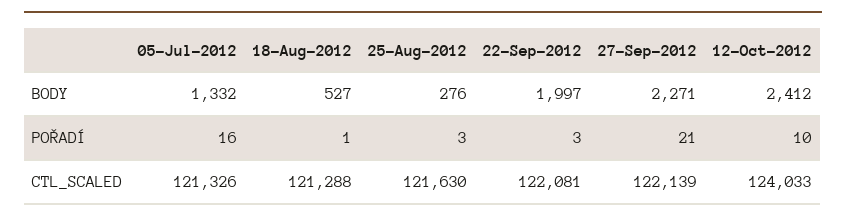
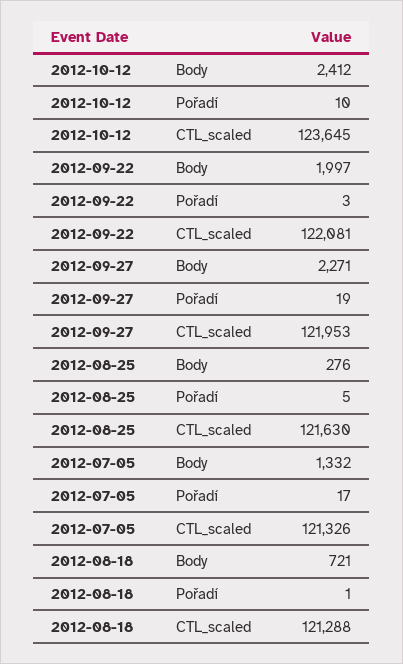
18-Aug-2012, BODY: 527 -> 721
05-Jul-2012, POŘADÍ: 16 -> 17
25-Aug-2012, POŘADÍ: 3 -> 5
27-Sep-2012, POŘADÍ: 21 -> 19
27-Sep-2012, CTL_SCALED: 122139 -> 121953
12-Oct-2012, CTL_SCALED: 124033 -> 123645

